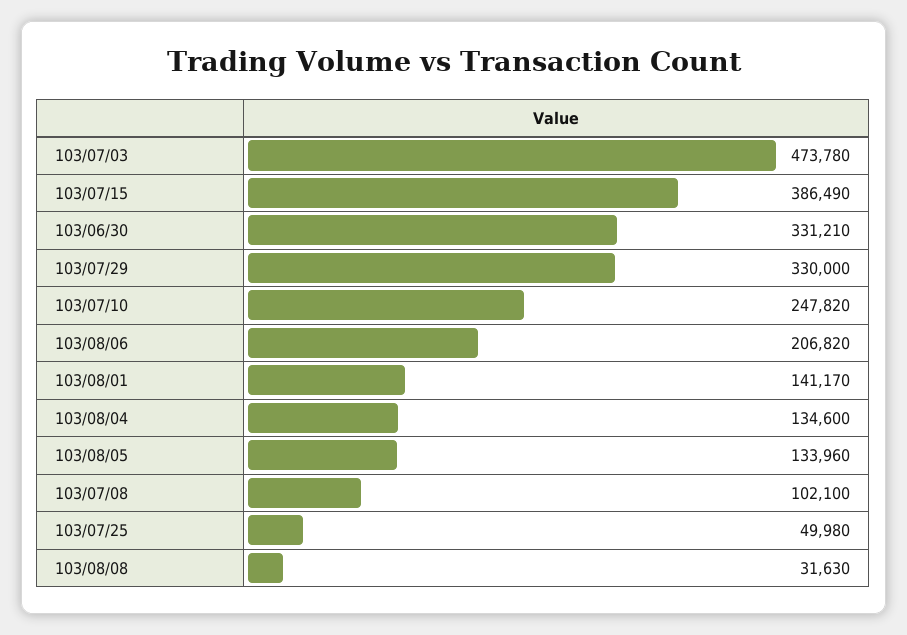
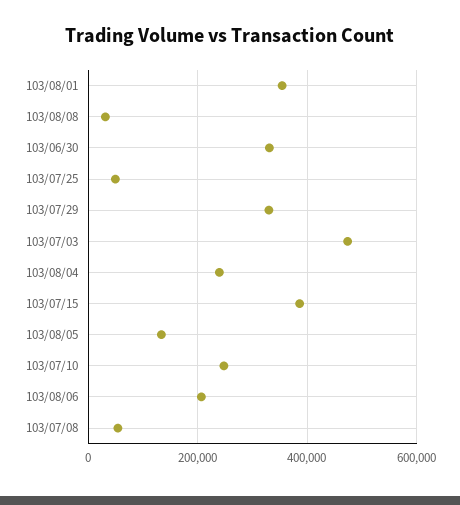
103/08/01: 141170 -> 360000
103/08/04: 134600 -> 240000
103/07/08: 102100 -> 60000

